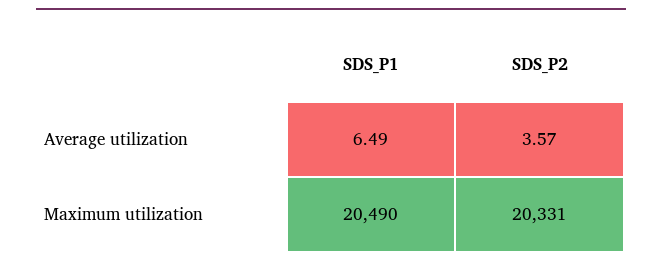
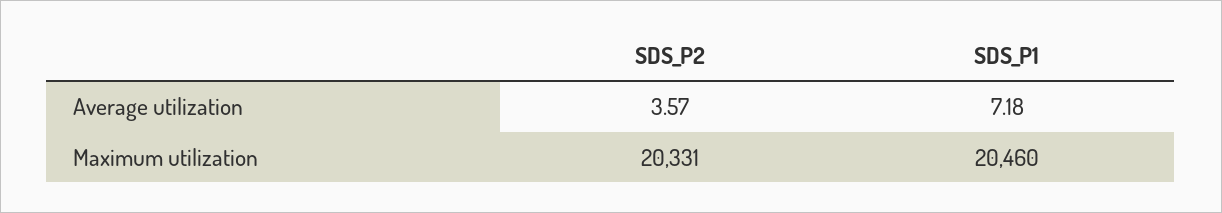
SDS_P1, Average utilization: 6.49 -> 7.18
SDS_P1, Maximum utilization: 20490 -> 20460

